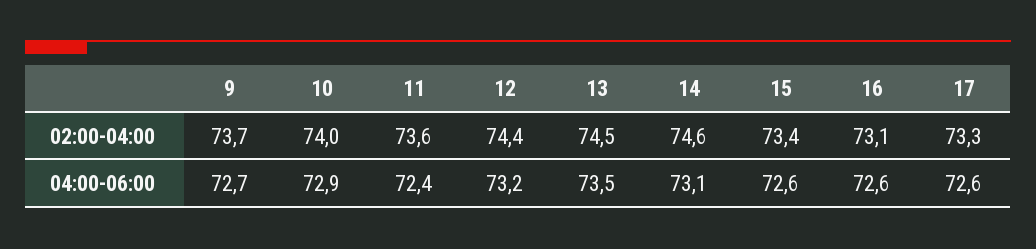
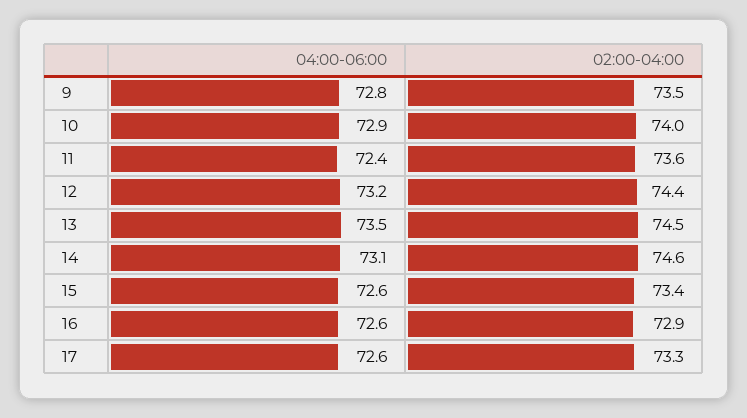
9, 02:00-04:00: 73.7 -> 73.5
16, 02:00-04:00: 73.1 -> 72.9
9, 04:00-06:00: 72.7 -> 72.8

